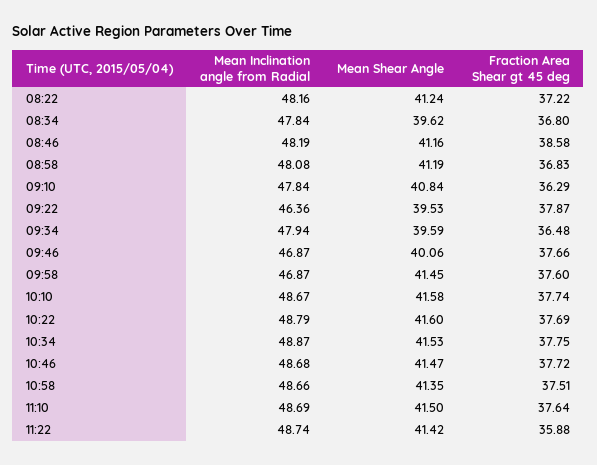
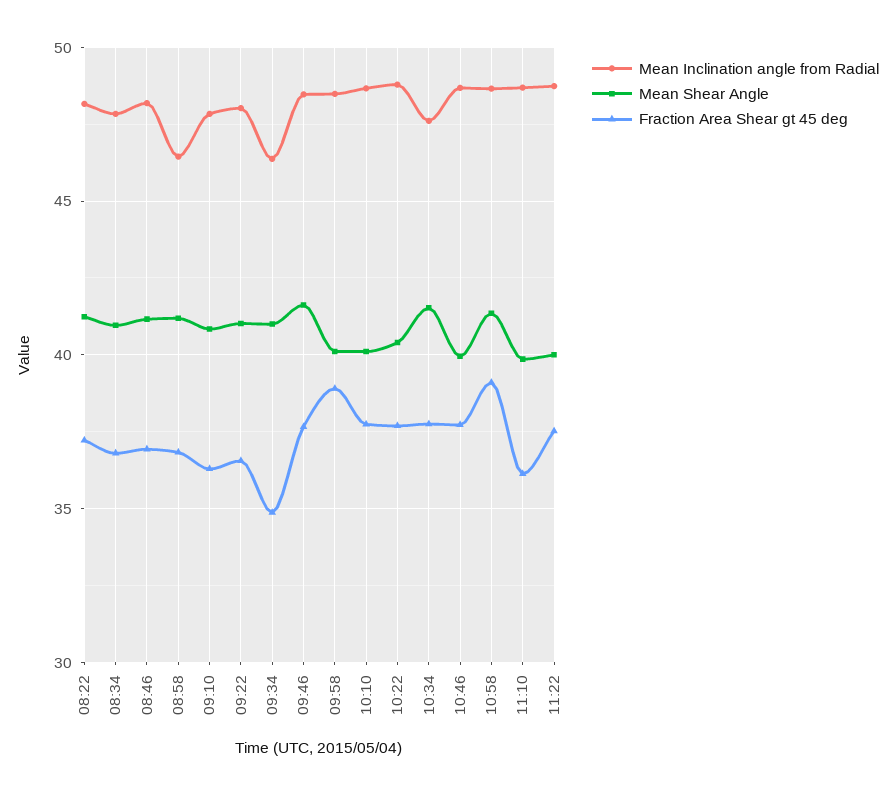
Mean Shear Angle, 08:34: 39.62 -> 41
Fraction Area Shear gt 45 deg, 08:46: 38.58 -> 37
Mean Inclination angle from Radial, 08:58: 48.08 -> 46.5
Mean Inclination angle from Radial, 09:22: 46.36 -> 48
Mean Shear Angle, 09:22: 39.53 -> 41
Fraction Area Shear gt 45 deg, 09:22: 37.87 -> 36.5
Mean Inclination angle from Radial, 09:34: 47.94 -> 46.5
Mean Shear Angle, 09:34: 39.59 -> 41
Fraction Area Shear gt 45 deg, 09:34: 36.48 -> 35
Mean Inclination angle from Radial, 09:46: 46.87 -> 48.5
Mean Shear Angle, 09:46: 40.06 -> 41.5
Mean Inclination angle from Radial, 09:58: 46.87 -> 48.5
Mean Shear Angle, 09:58: 41.45 -> 40
Fraction Area Shear gt 45 deg, 09:58: 37.6 -> 39
Mean Shear Angle, 10:10: 41.58 -> 40
Mean Shear Angle, 10:22: 41.6 -> 40.5
Mean Inclination angle from Radial, 10:34: 48.87 -> 47.5
Mean Shear Angle, 10:46: 41.47 -> 40
Fraction Area Shear gt 45 deg, 10:58: 37.51 -> 39
Mean Shear Angle, 11:10: 41.5 -> 40
Fraction Area Shear gt 45 deg, 11:10: 37.64 -> 36
Mean Shear Angle, 11:22: 41.42 -> 40
Fraction Area Shear gt 45 deg, 11:22: 35.88 -> 37.5

